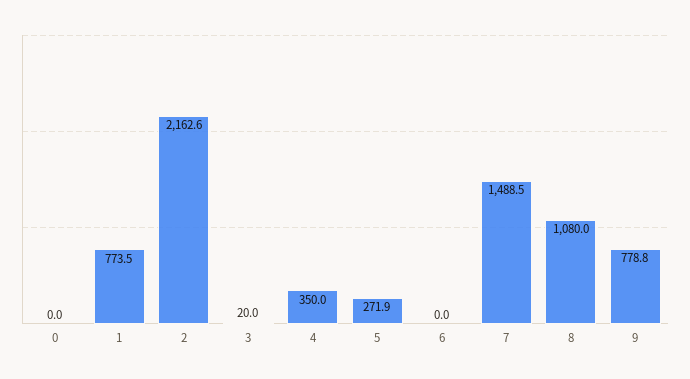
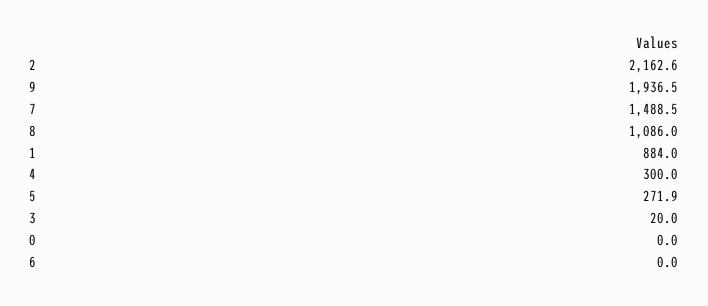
1: 773.5 -> 884
4: 350 -> 300
8: 1080 -> 1086
9: 778.8 -> 1936.5

